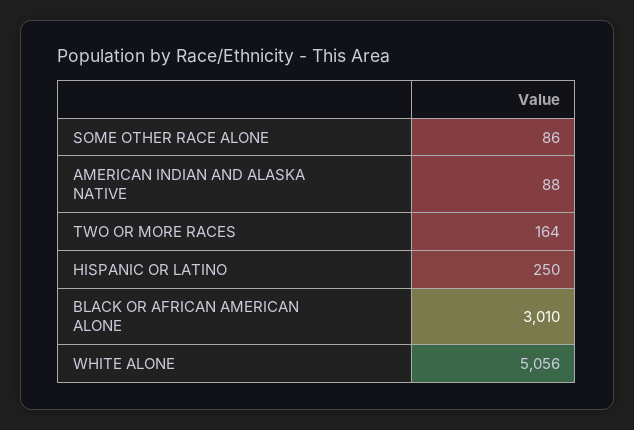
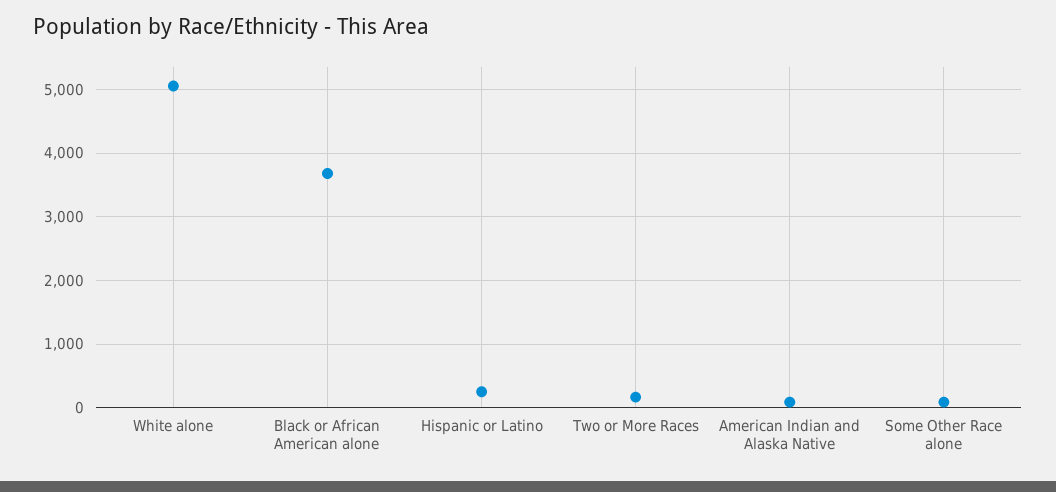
BLACK OR AFRICAN AMERICAN ALONE: 3010 -> 3700

